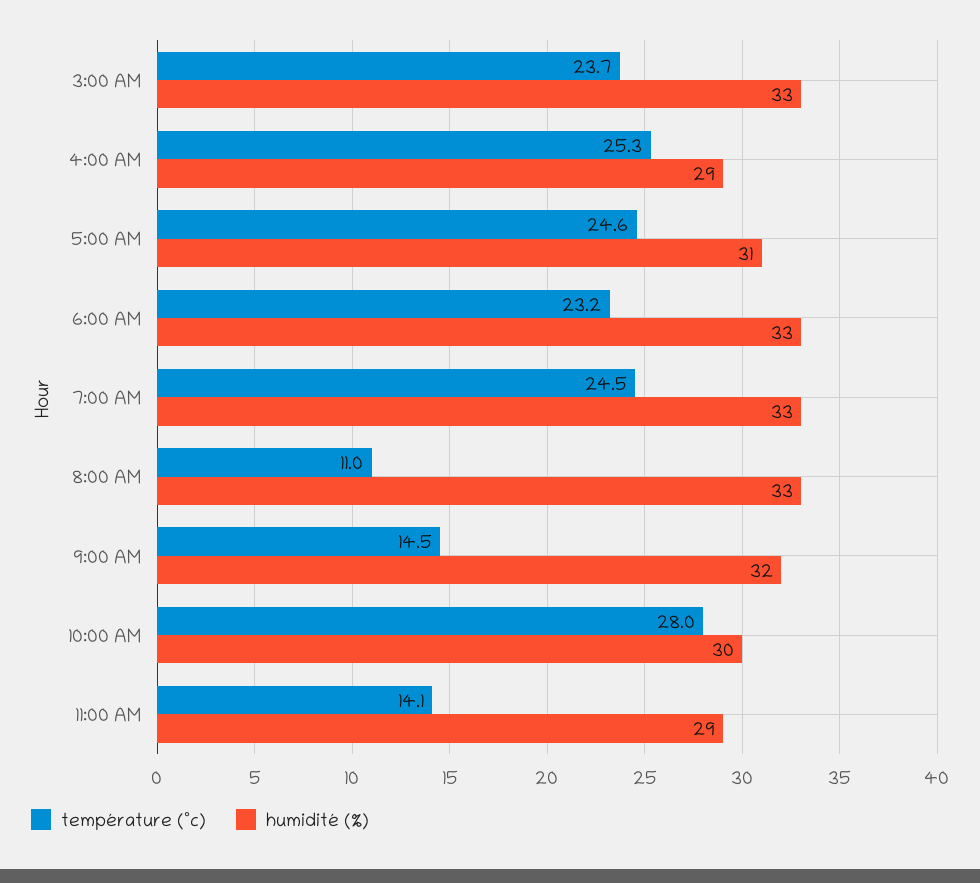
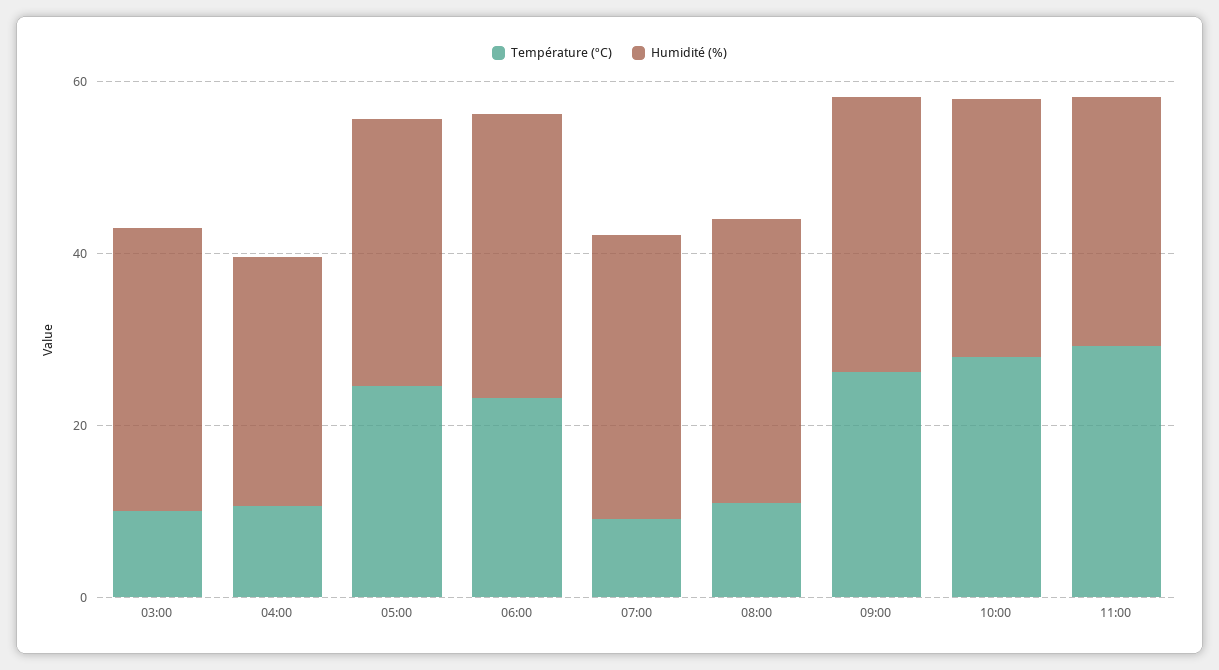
température (ºc), 3:00 AM: 23.7 -> 10
température (ºc), 4:00 AM: 25.3 -> 10
température (ºc), 7:00 AM: 24.5 -> 10
température (ºc), 9:00 AM: 14.5 -> 25
température (ºc), 11:00 AM: 14.1 -> 30

